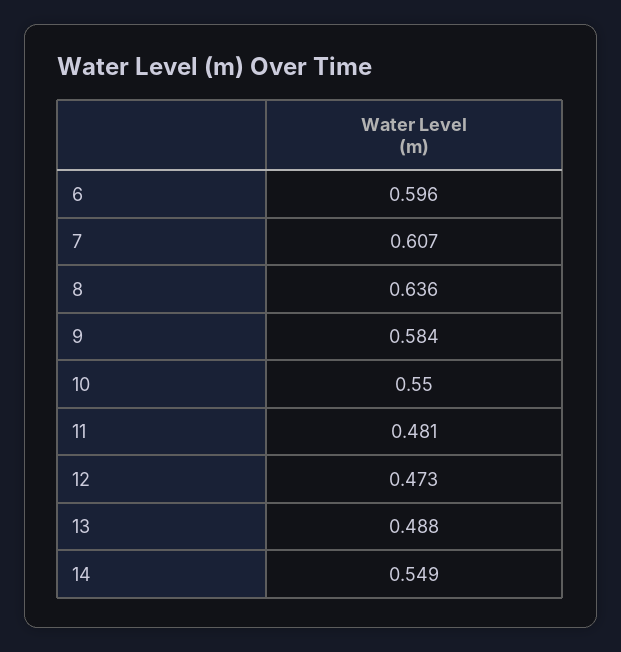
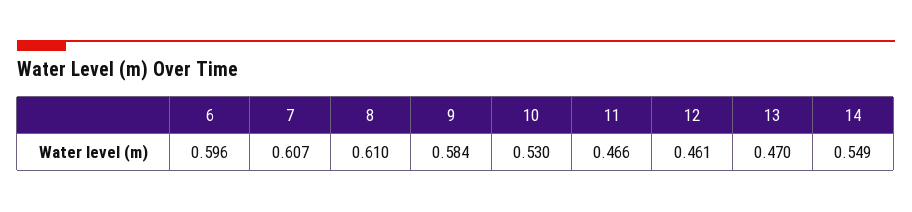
8: 0.636 -> 0.61
10: 0.55 -> 0.53
11: 0.481 -> 0.466
12: 0.473 -> 0.461
13: 0.488 -> 0.47

